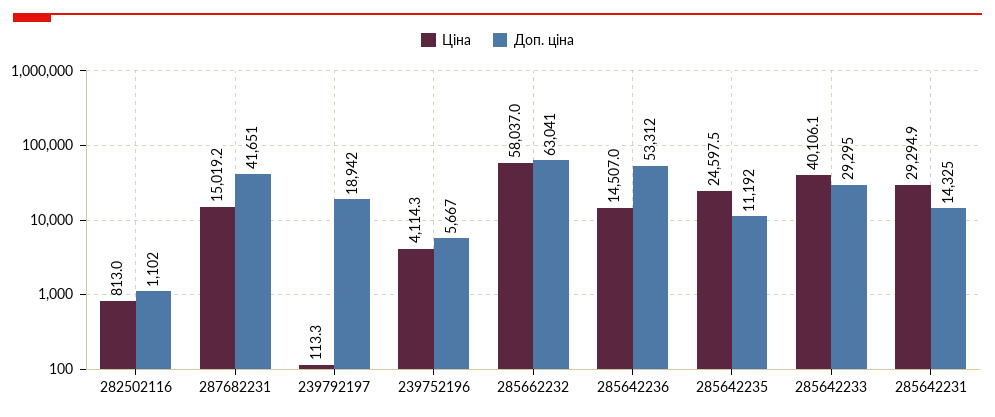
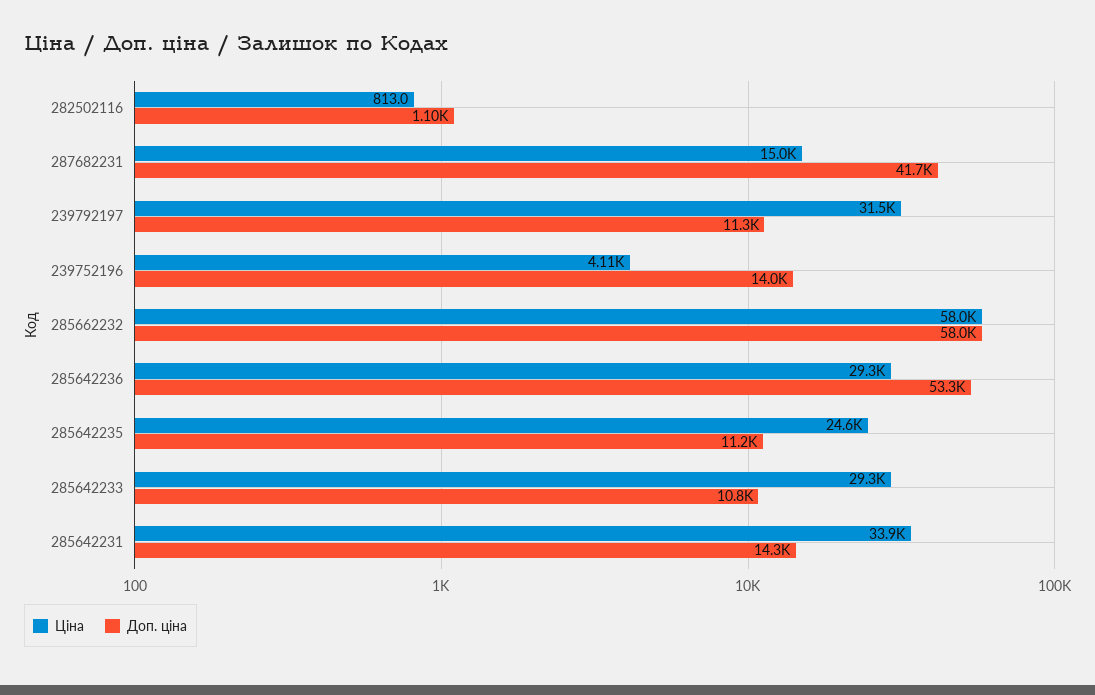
Ціна, 239792197: 113.3 -> 31500
Доп. ціна, 239792197: 18942 -> 11300
Доп. ціна, 239752196: 5667 -> 14000
Доп. ціна, 285662232: 63041 -> 58000
Ціна, 285642236: 14507 -> 29300
Ціна, 285642233: 40106.1 -> 29300
Доп. ціна, 285642233: 29295 -> 10800
Ціна, 285642231: 29294.9 -> 33900

